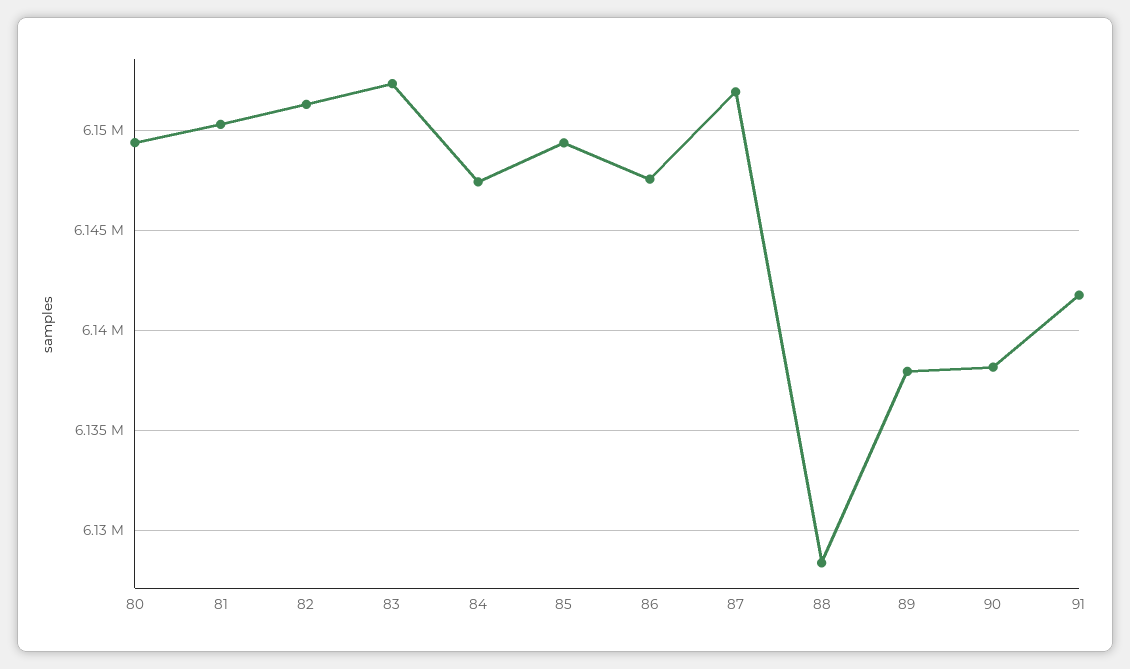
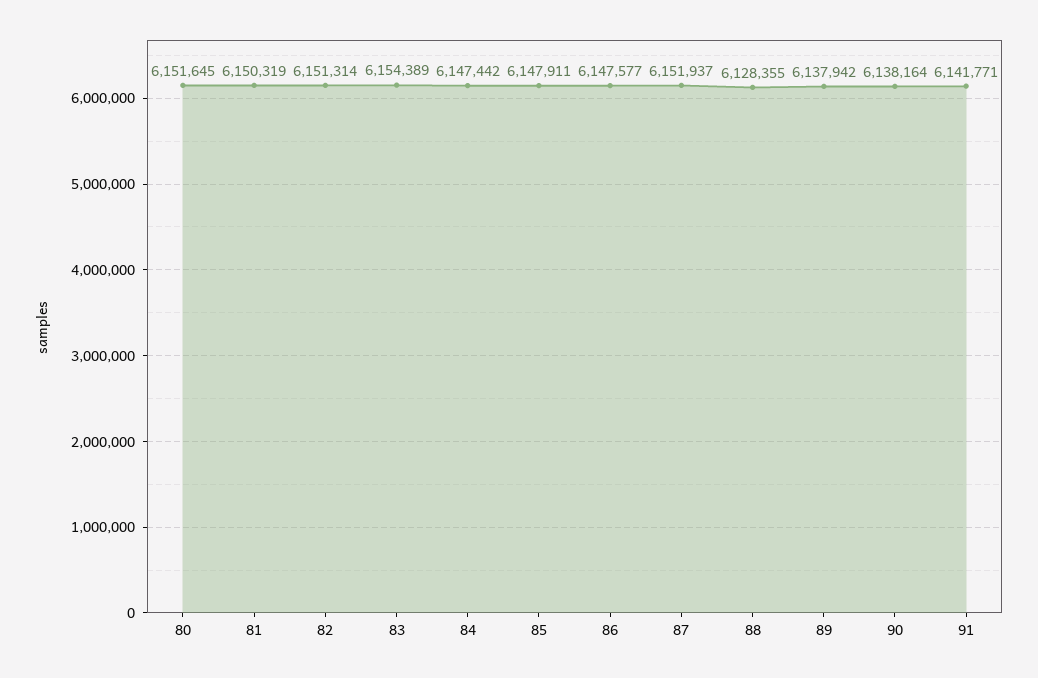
80: 6149500 -> 6151645
83: 6152500 -> 6154389
85: 6149500 -> 6147911

